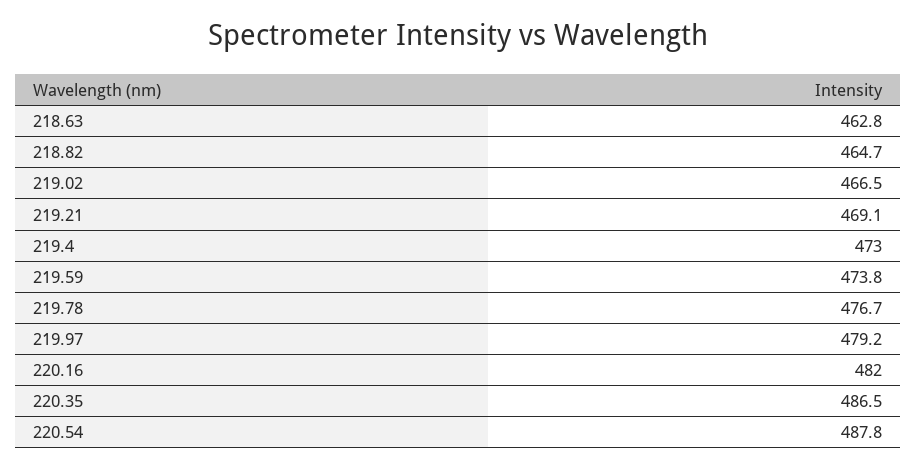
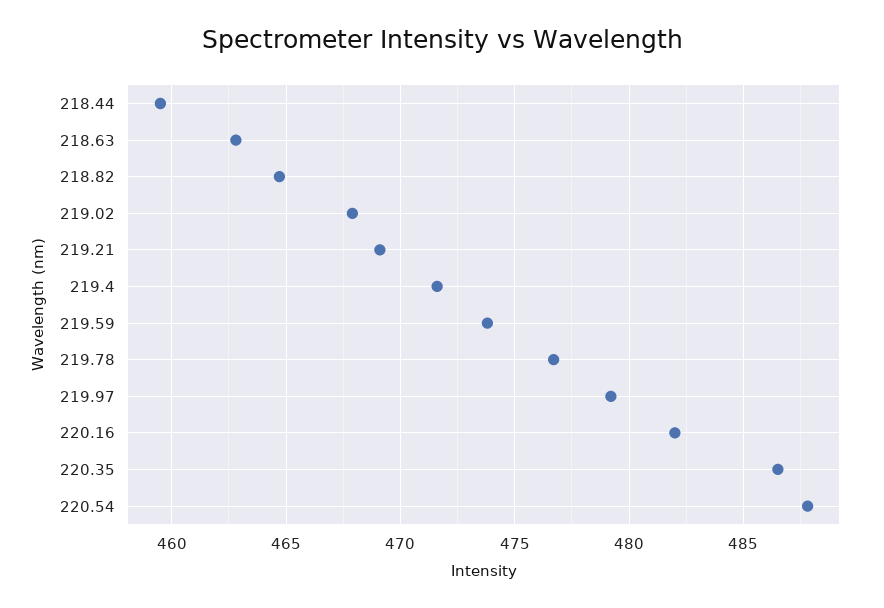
219.02: 466.5 -> 468
219.4: 473 -> 471.5
218.44: none -> 459.5

